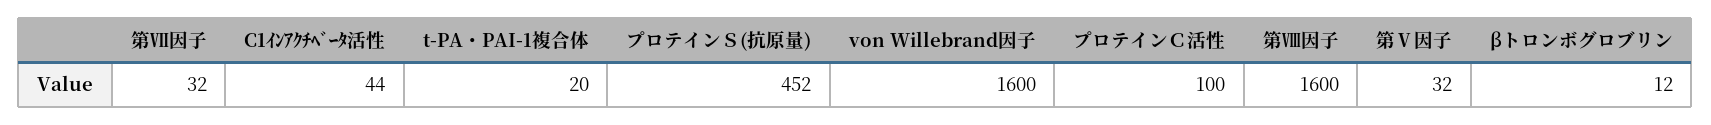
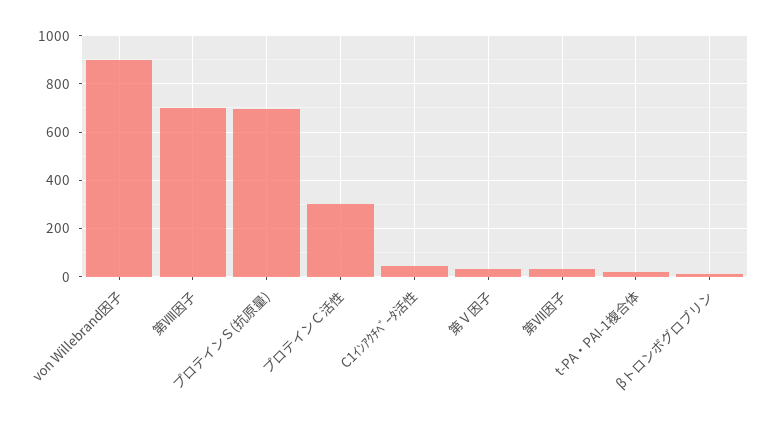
プロテインＳ(抗原量): 452 -> 700
von Willebrand因子: 1600 -> 900
プロテインＣ活性: 100 -> 300
第Ⅷ因子: 1600 -> 700

